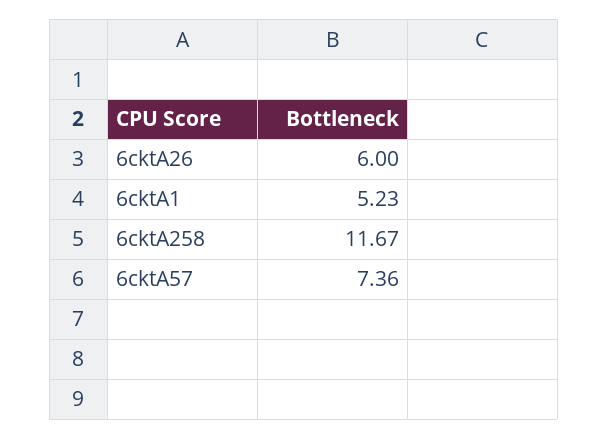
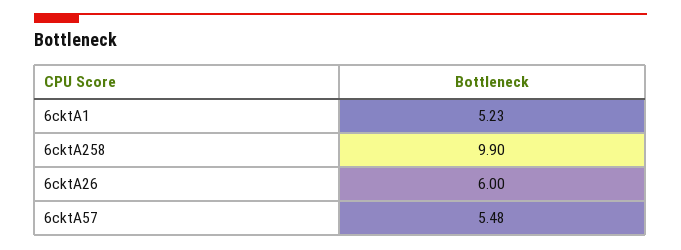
6cktA258: 11.67 -> 9.9
6cktA57: 7.36 -> 5.48

